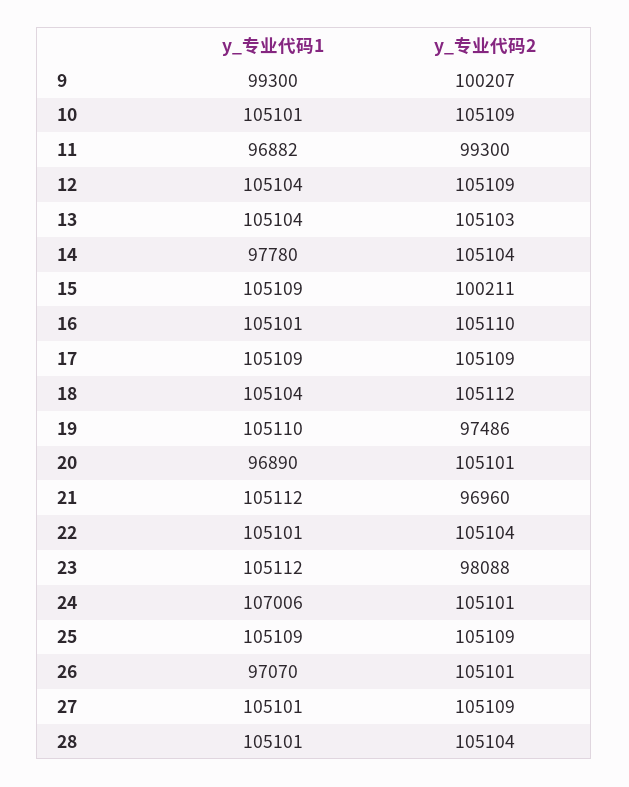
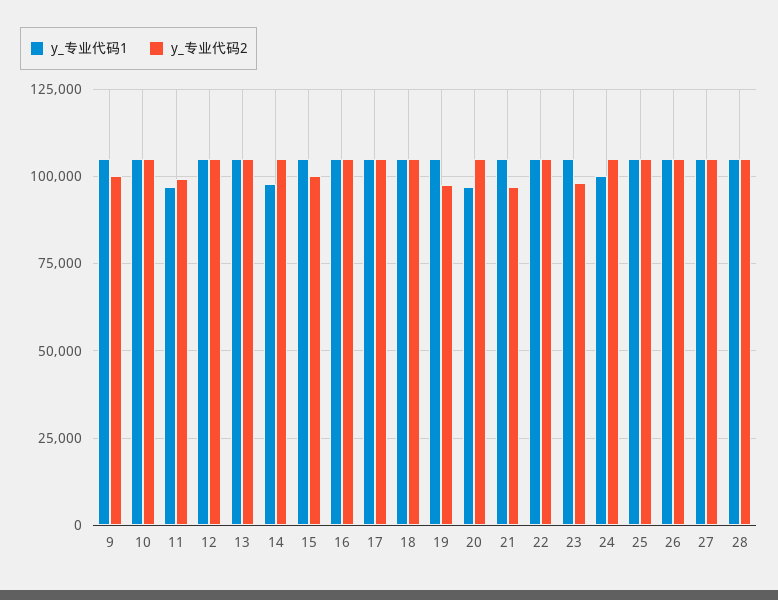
y_专业代码1, 9: 99300 -> 105000
y_专业代码1, 24: 107006 -> 100000
y_专业代码1, 26: 97070 -> 105000

